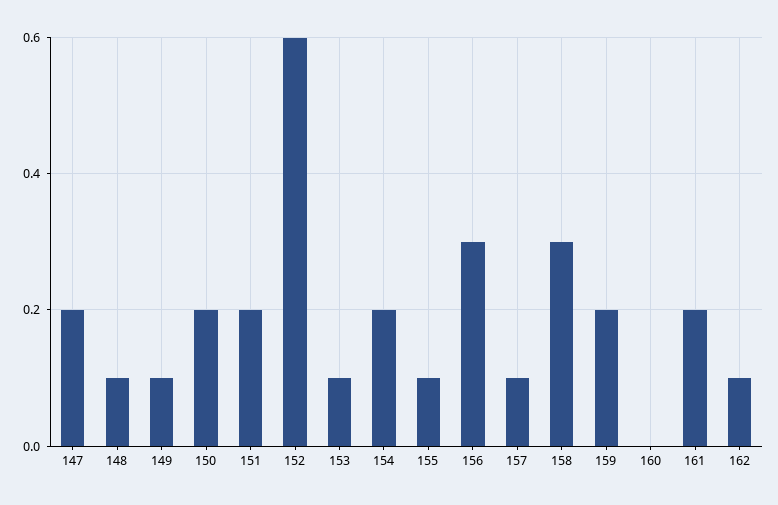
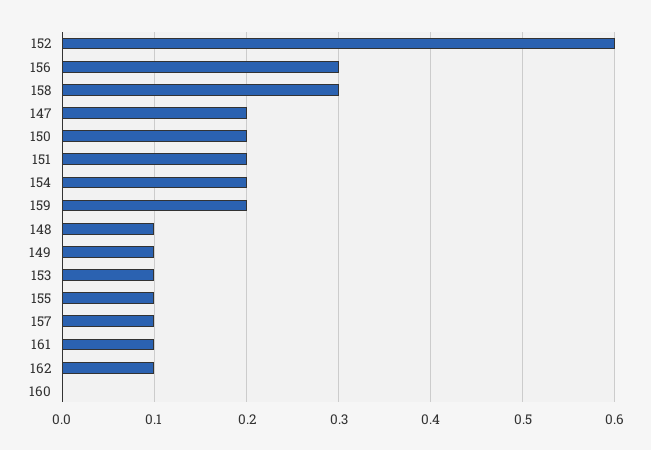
161: 0.2 -> 0.1

